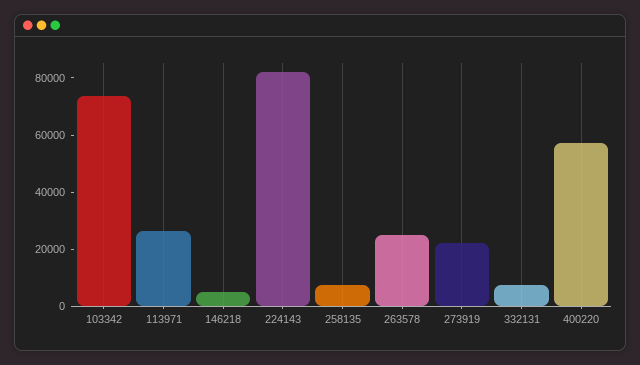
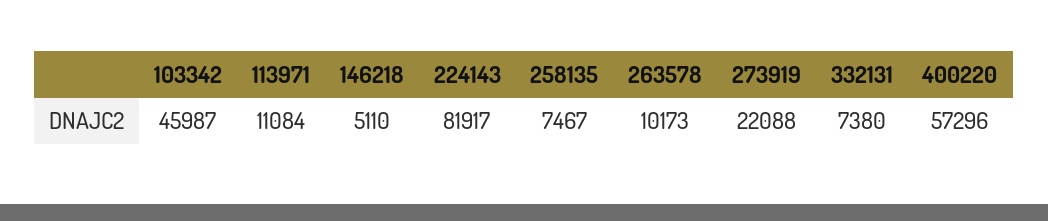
103342: 75000 -> 45987
113971: 25000 -> 11084
263578: 25000 -> 10173

